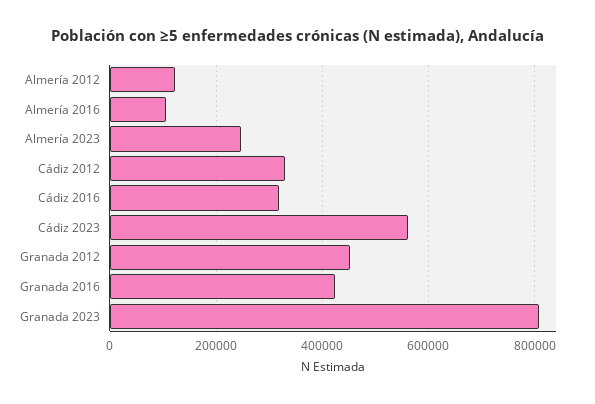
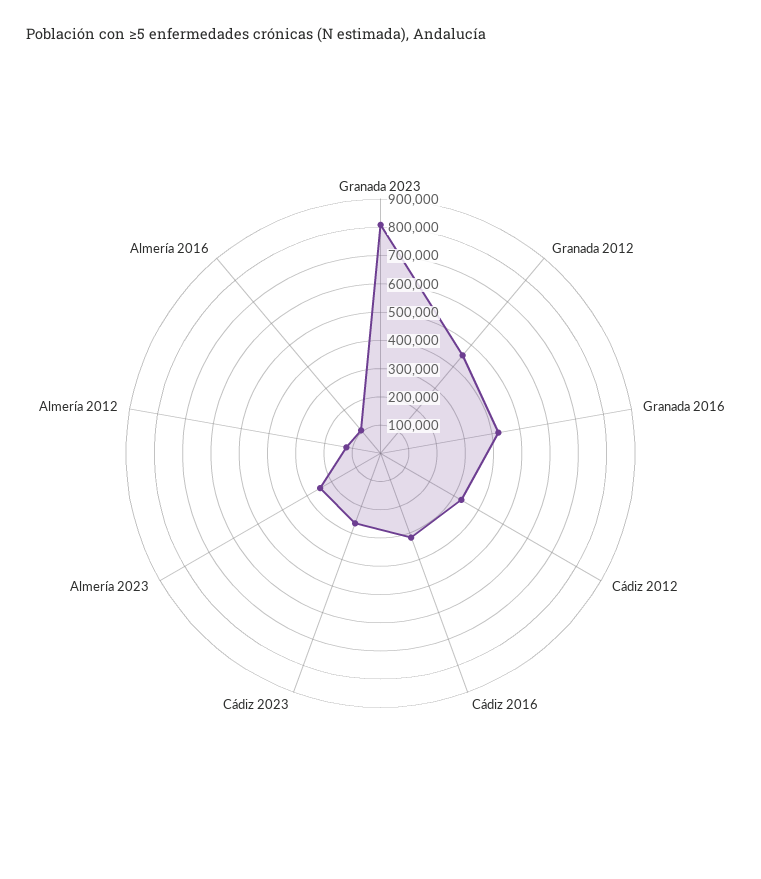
Cádiz 2023: 560000 -> 250000

